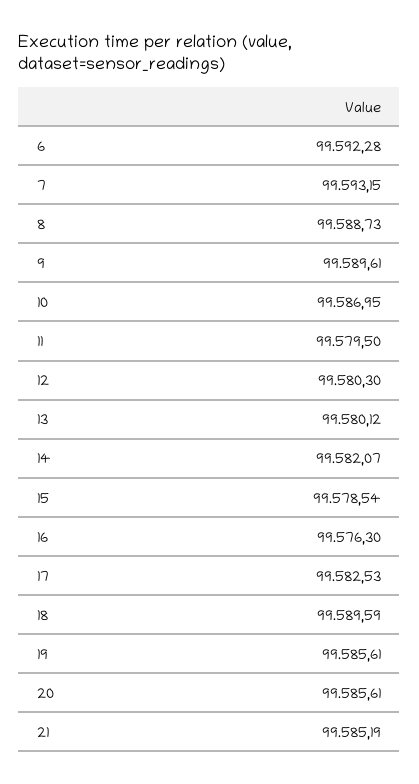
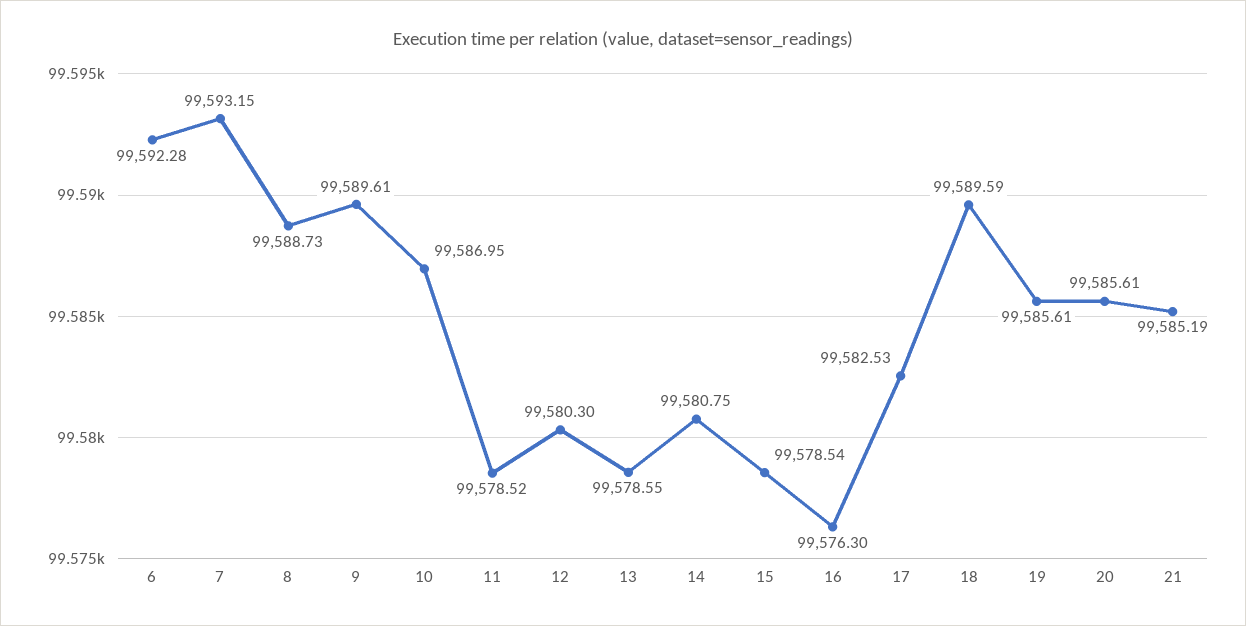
11: 99579.5 -> 99578.52
13: 99580.12 -> 99578.55
14: 99582.07 -> 99580.75

